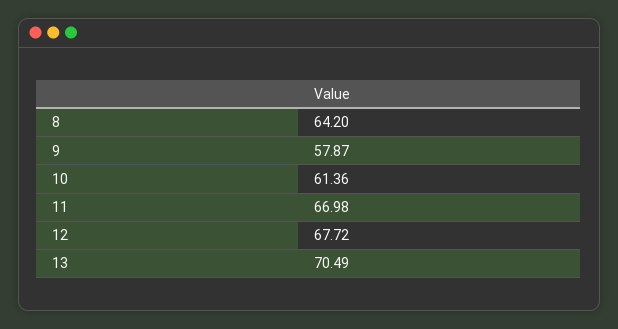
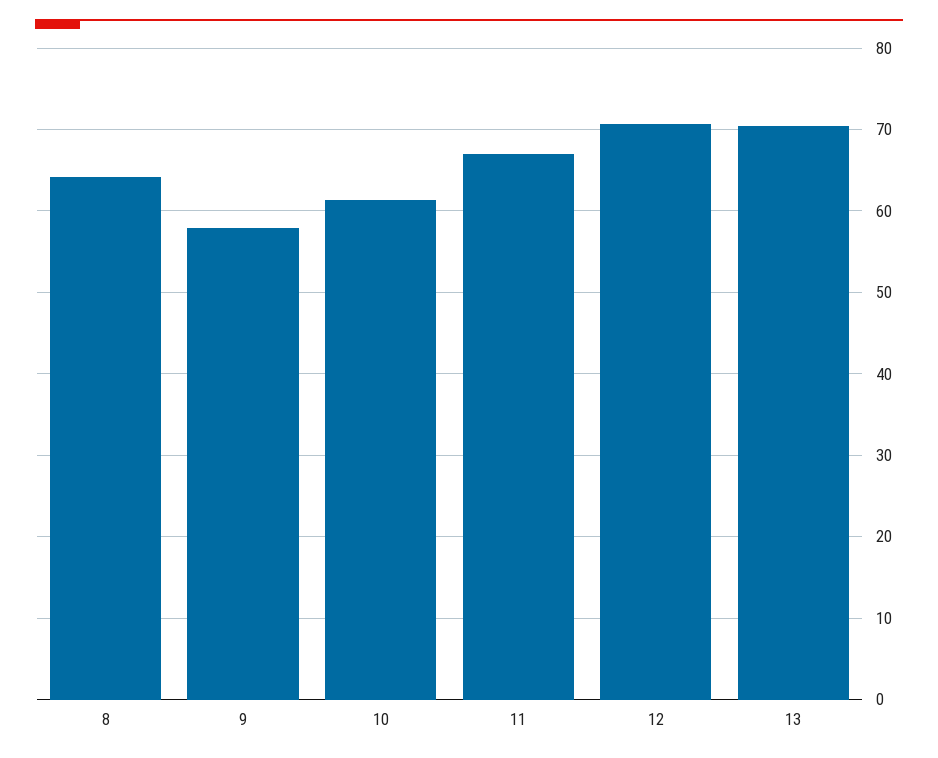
12: 67.72 -> 71

